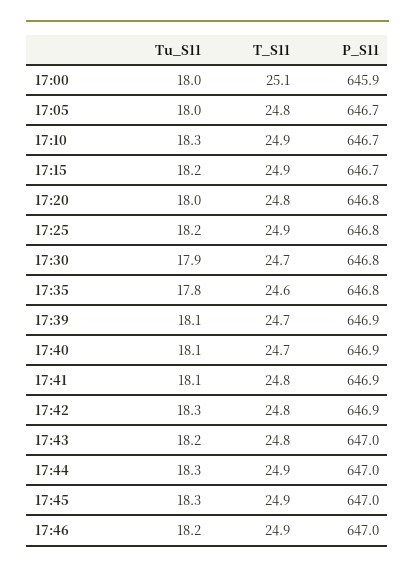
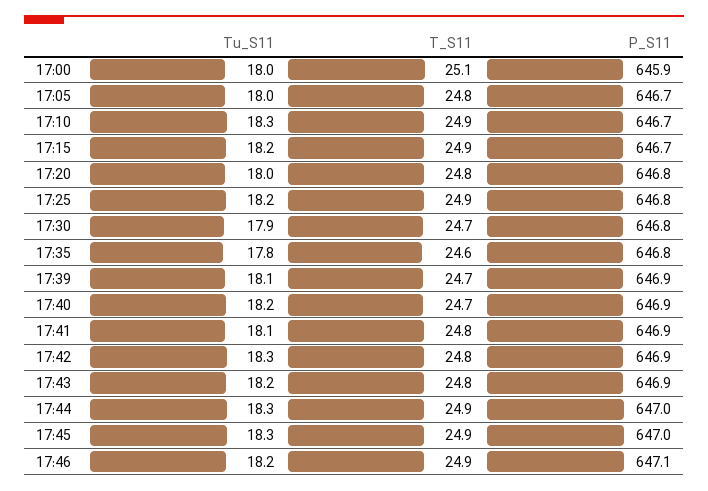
Tu_S11, 17:40: 18.1 -> 18.2
P_S11, 17:43: 647 -> 646.9
P_S11, 17:46: 647 -> 647.1

